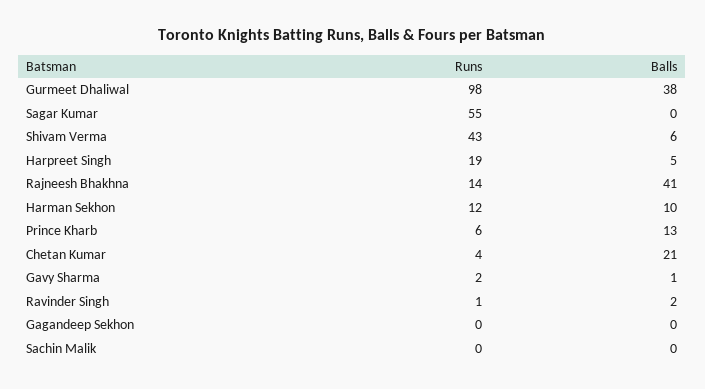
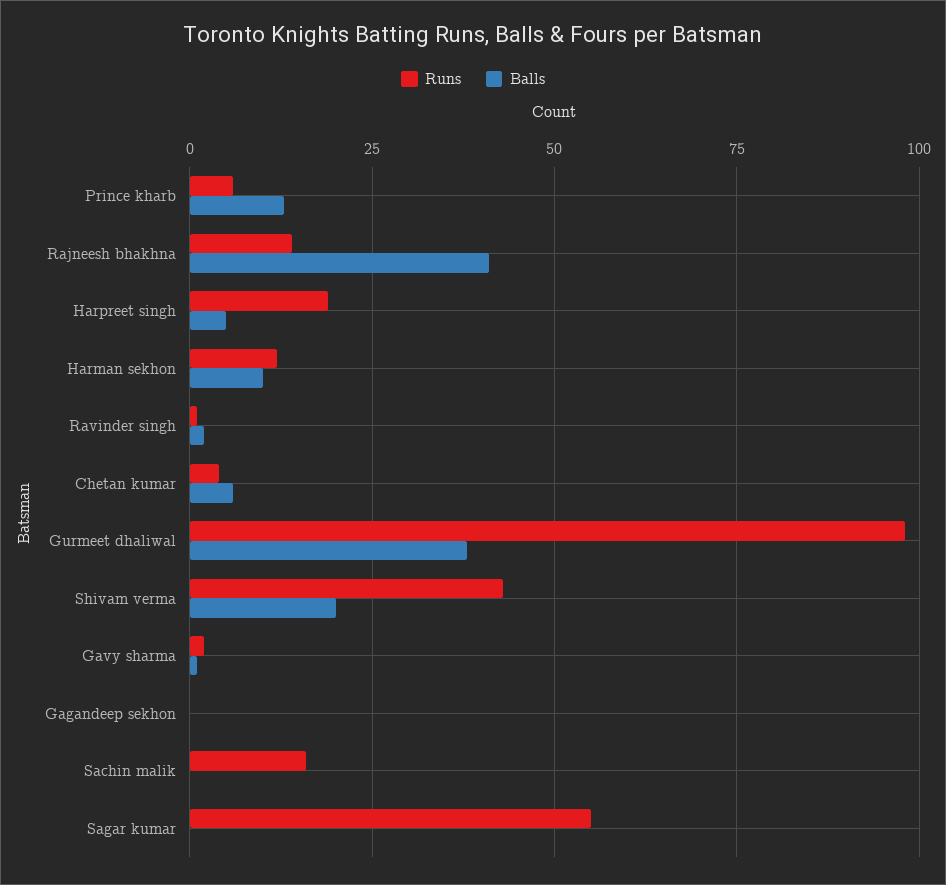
Balls, Shivam Verma: 6 -> 20
Balls, Chetan Kumar: 21 -> 5
Runs, Sachin Malik: 0 -> 15

